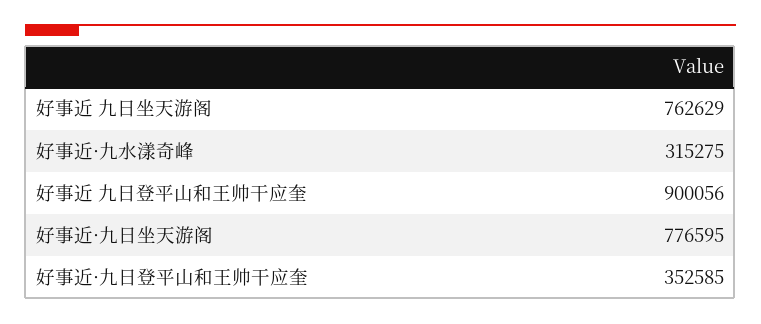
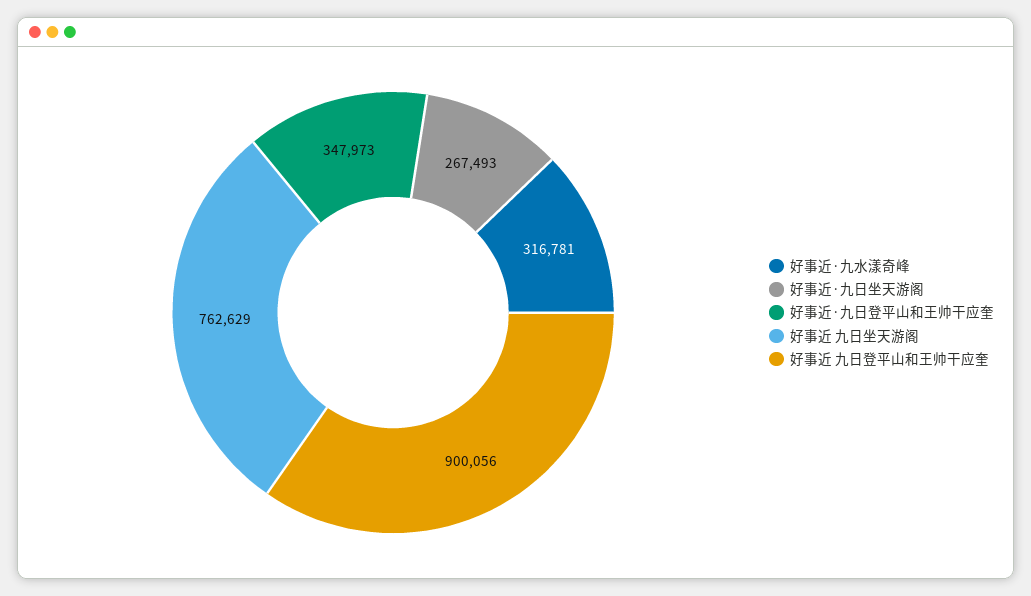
好事近·九水漾奇峰: 315275 -> 316781
好事近·九日坐天游阁: 776595 -> 267493
好事近·九日登平山和王帅干应奎: 352585 -> 347973

